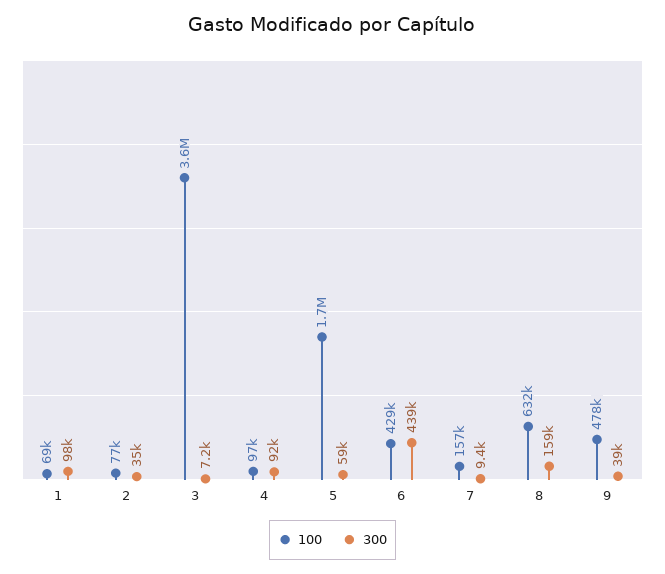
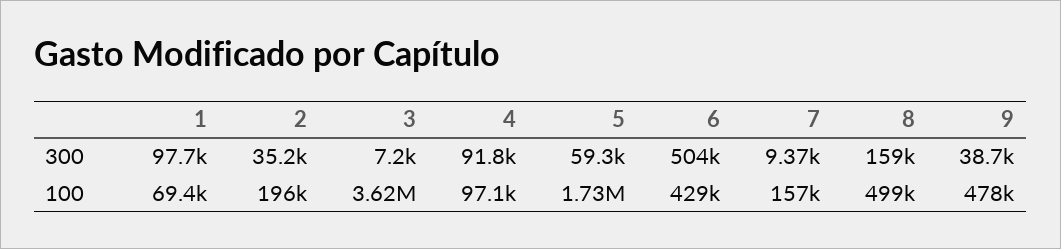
100, 2: 77000 -> 196000
300, 6: 439000 -> 504000
100, 8: 632000 -> 499000

